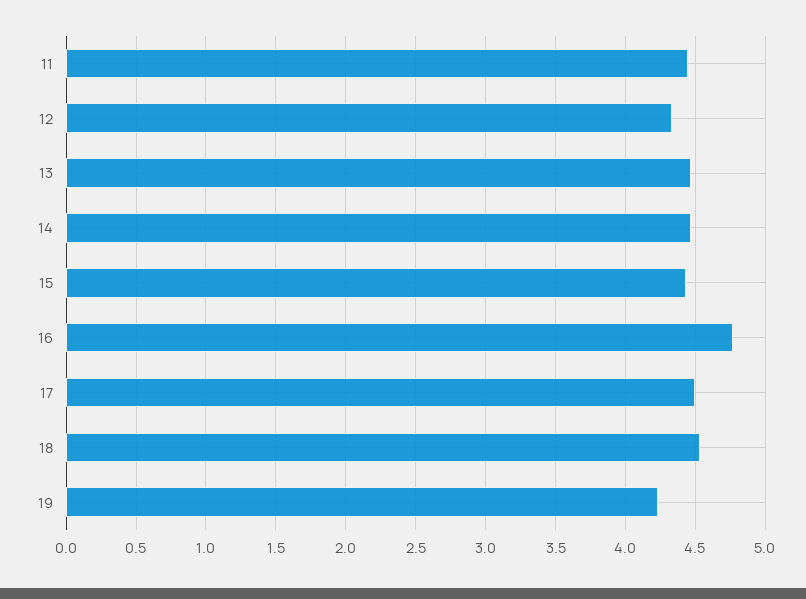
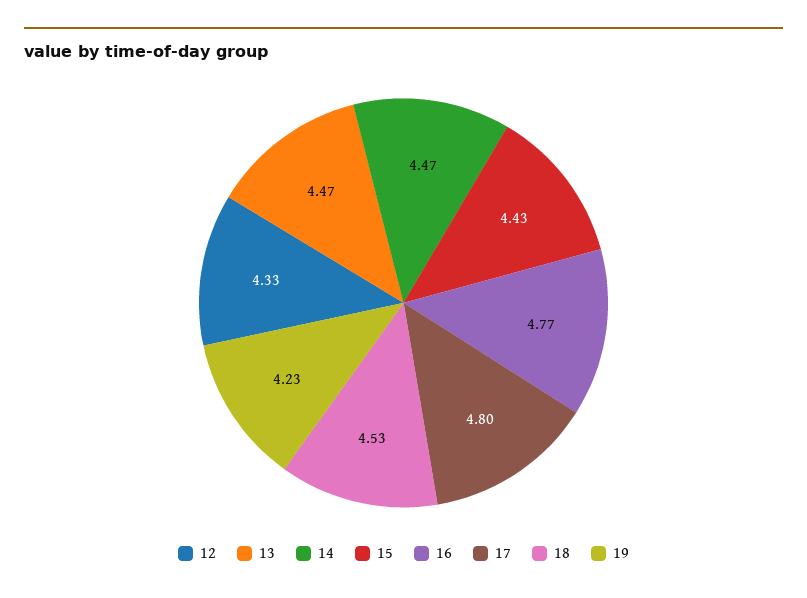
11: 4.45 -> none
17: 4.5 -> 4.8

